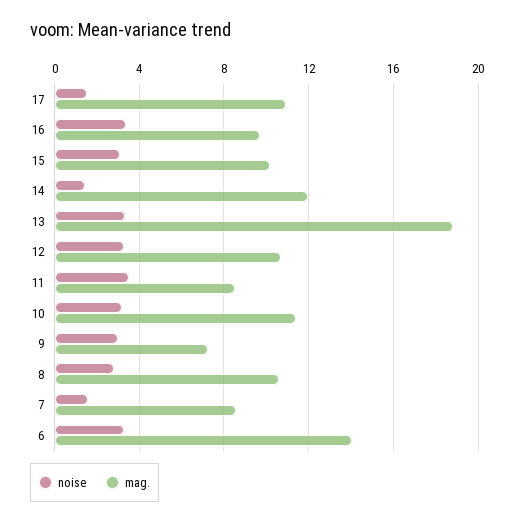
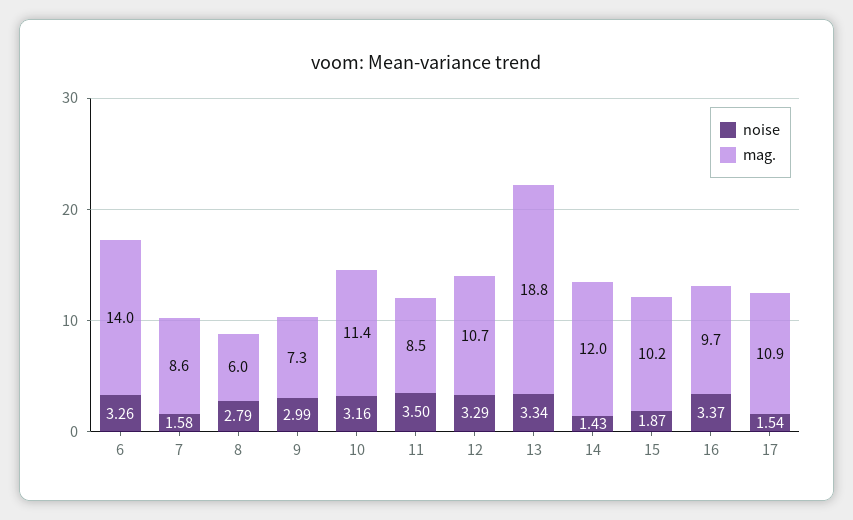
noise, 15: 3 -> 1.87
mag., 8: 10.5 -> 6

